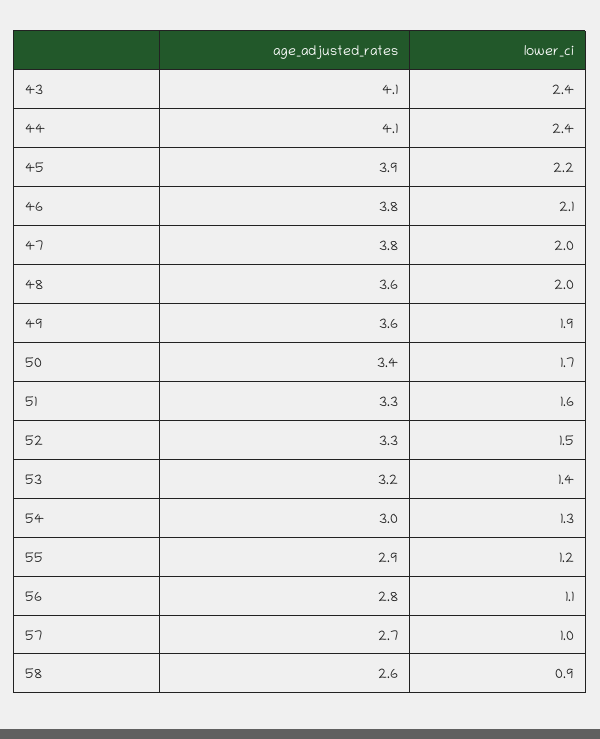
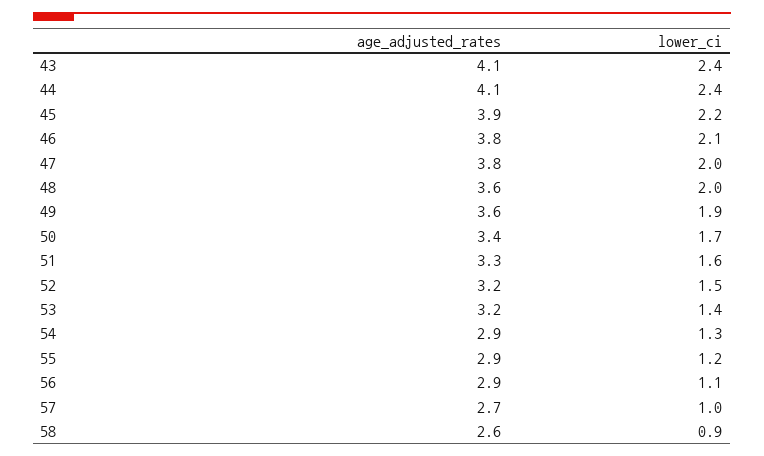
age_adjusted_rates, 52: 3.3 -> 3.2
age_adjusted_rates, 54: 3 -> 2.9
age_adjusted_rates, 56: 2.8 -> 2.9

